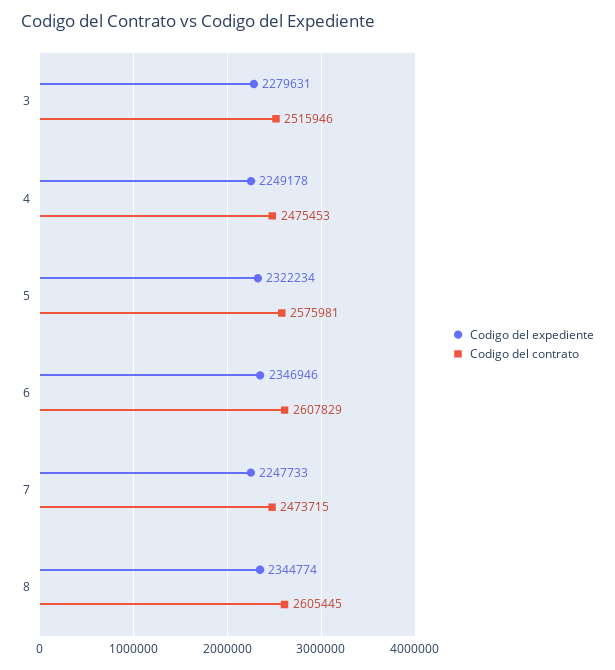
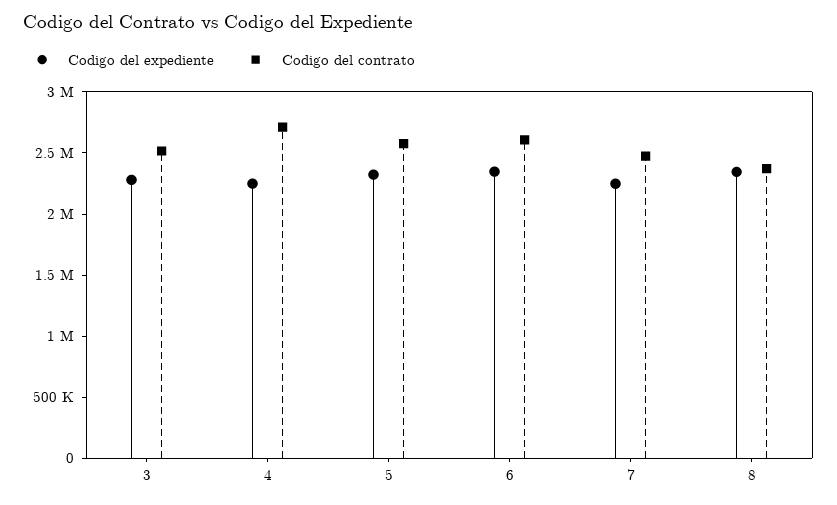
Codigo del contrato, 4: 2475453 -> 2700000
Codigo del contrato, 8: 2605445 -> 2400000

